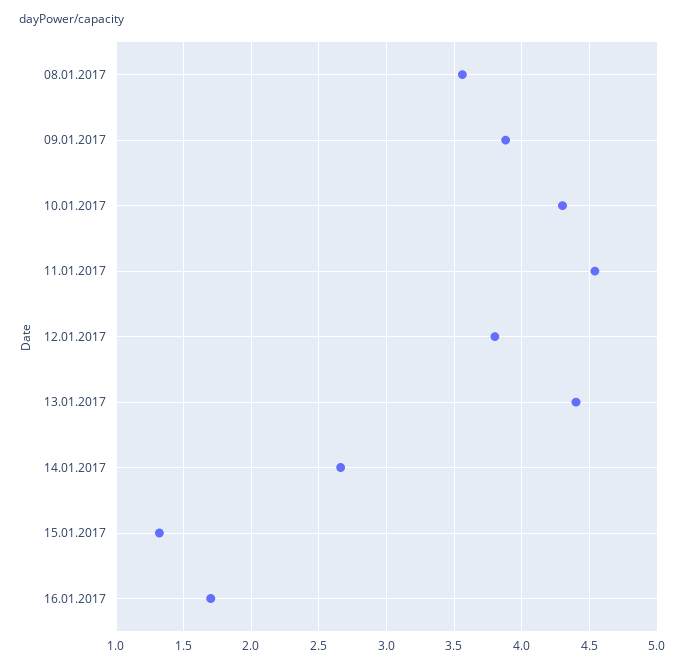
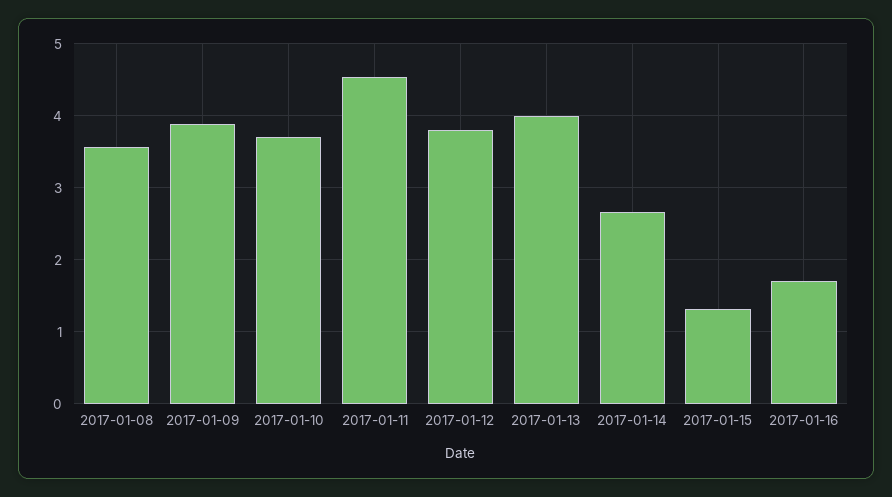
10.01.2017: 4.3 -> 3.7
13.01.2017: 4.4 -> 4

